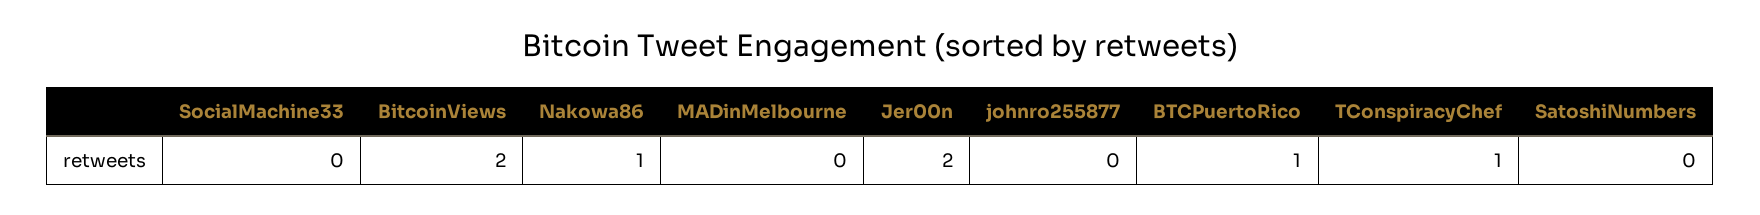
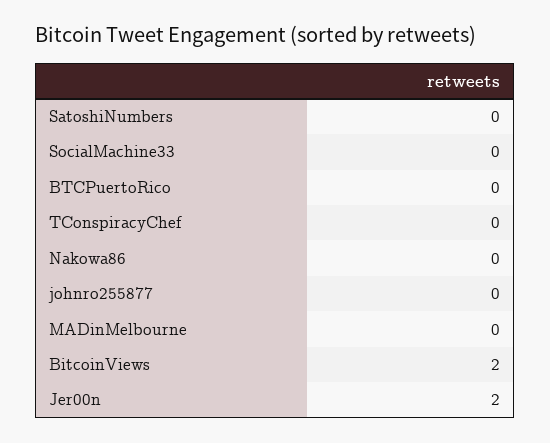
Nakowa86: 1 -> 0
BTCPuertoRico: 1 -> 0
TConspiracyChef: 1 -> 0

